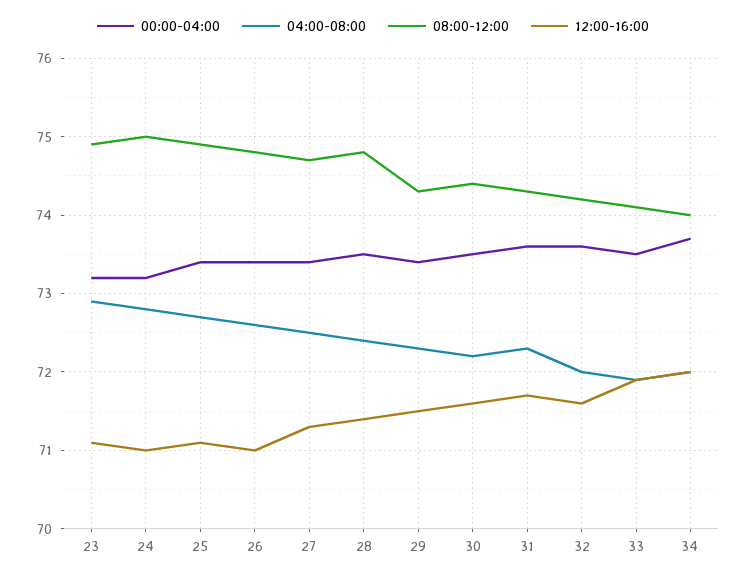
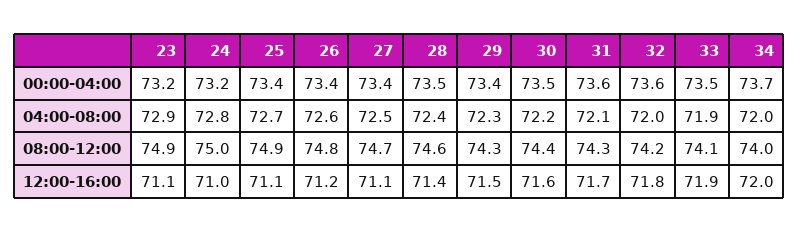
12:00-16:00, 26: 71 -> 71.2
12:00-16:00, 27: 71.3 -> 71.1
08:00-12:00, 28: 74.8 -> 74.6
04:00-08:00, 31: 72.3 -> 72.1
12:00-16:00, 32: 71.6 -> 71.8

